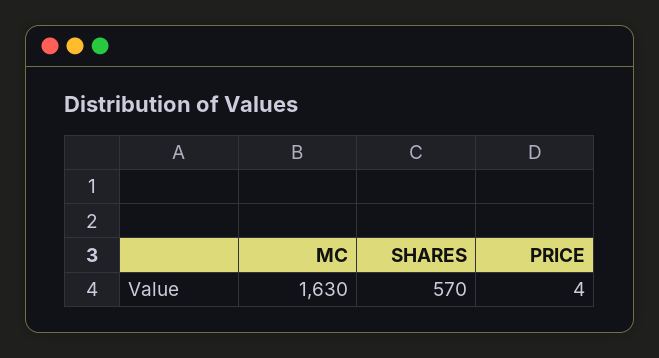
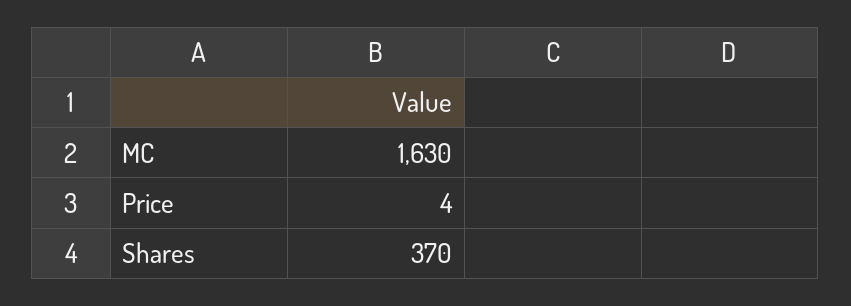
SHARES: 570 -> 370

